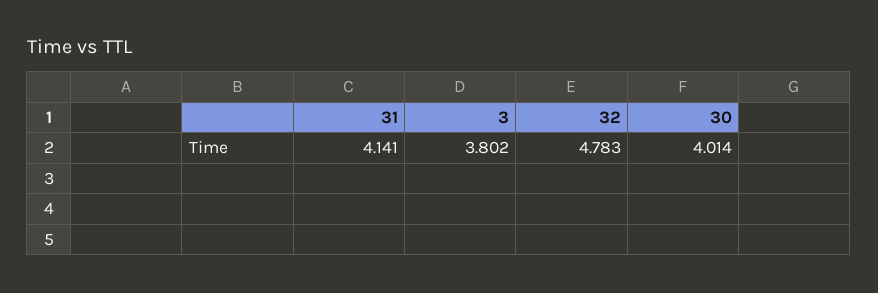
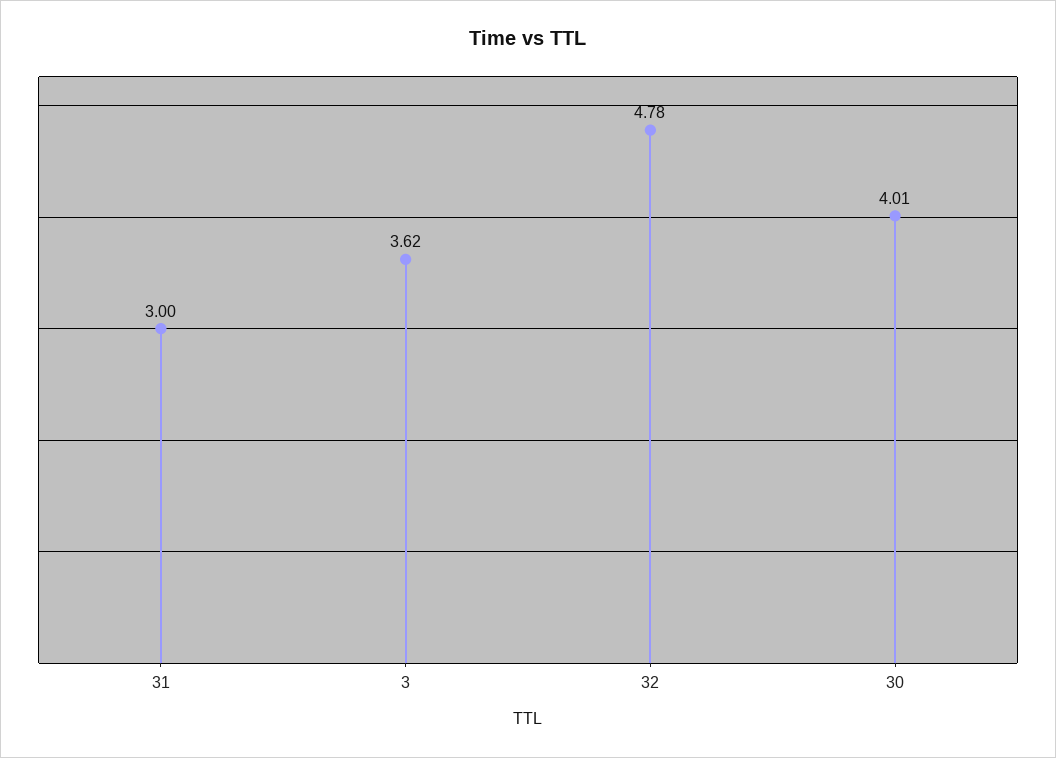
31: 4.141 -> 3
3: 3.802 -> 3.62

